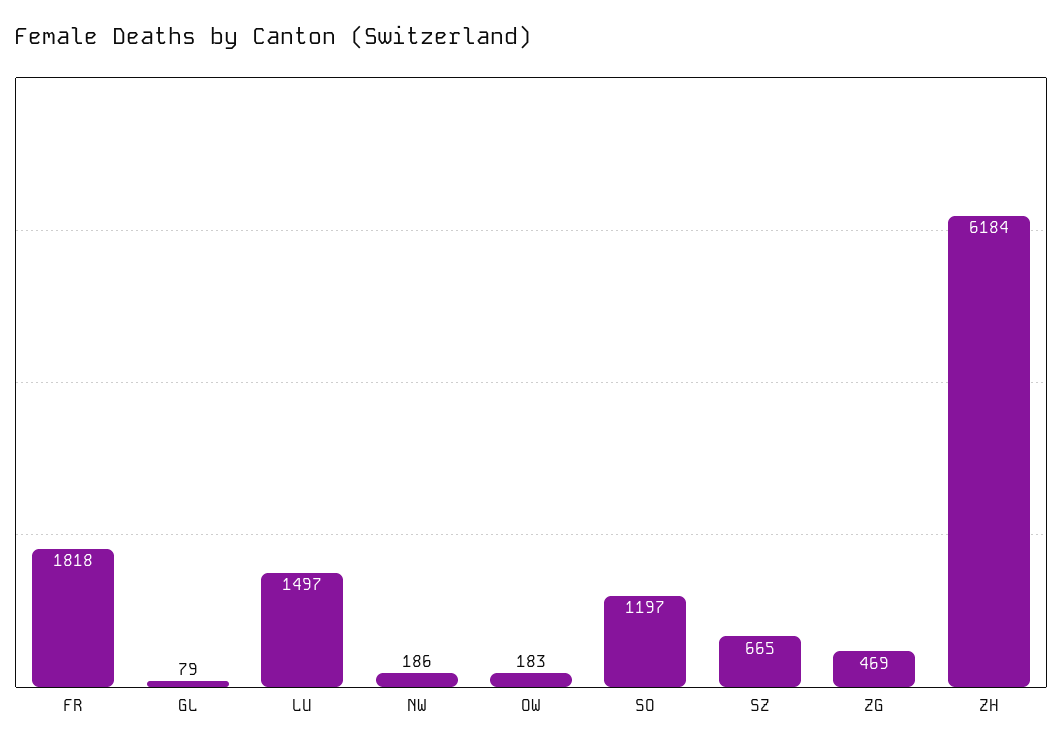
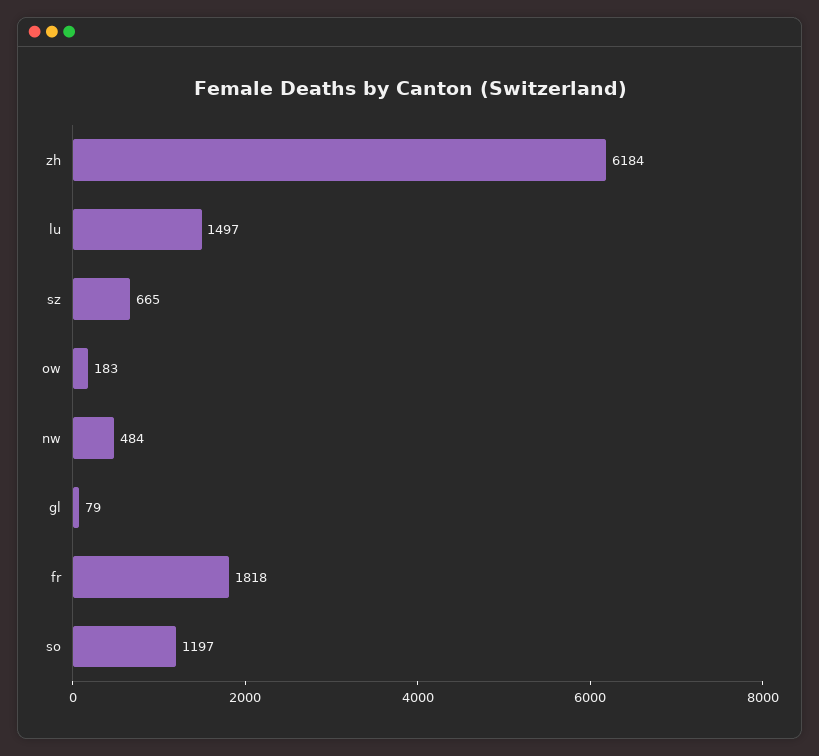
NW: 186 -> 484
ZG: 469 -> none

